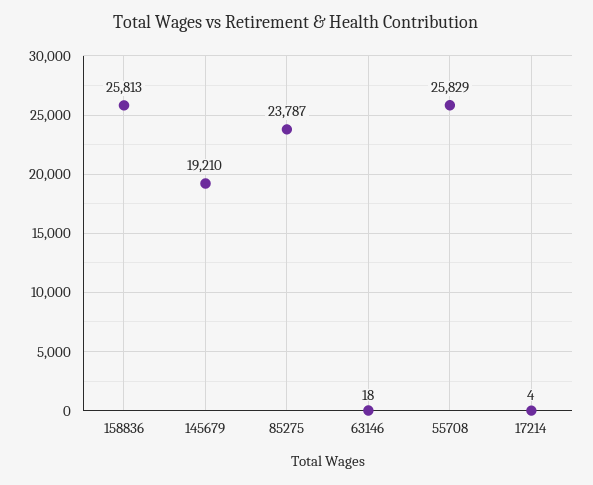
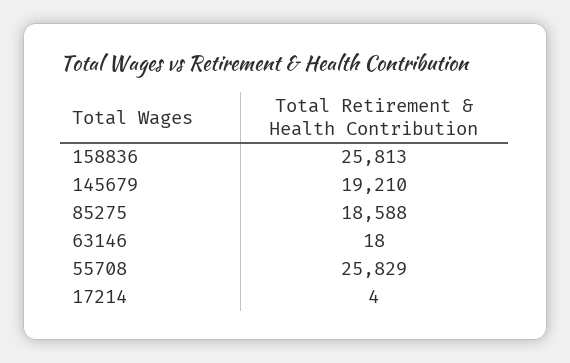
85275: 23787 -> 18588

